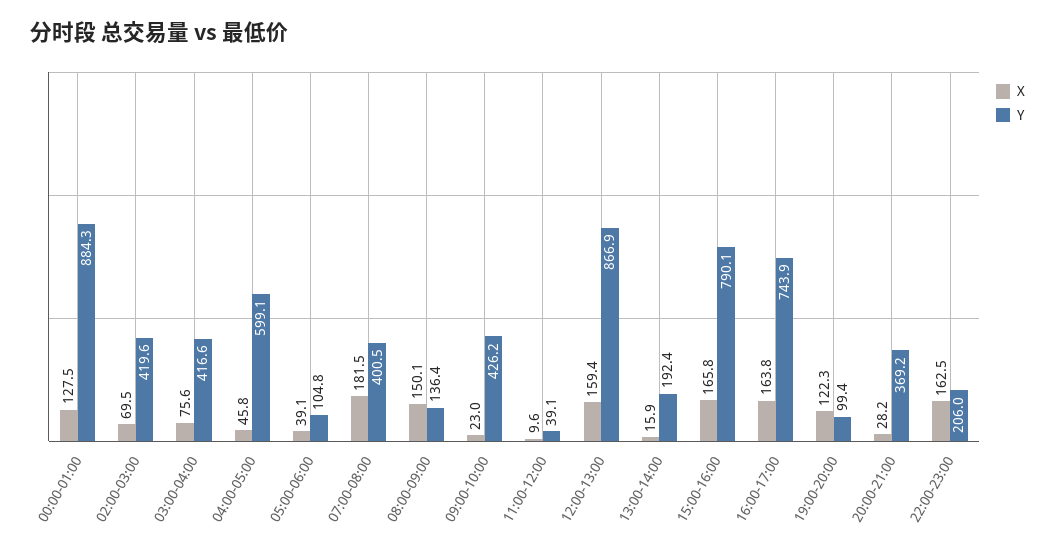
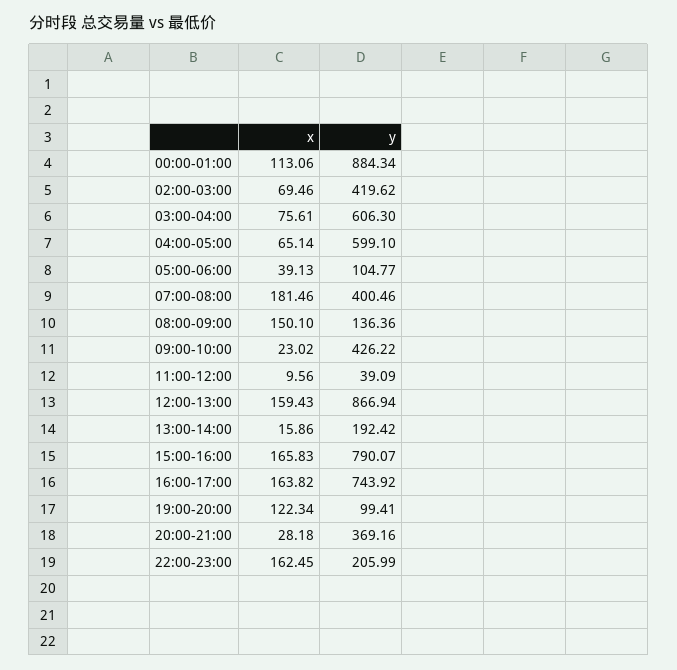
X, 00:00-01:00: 127.5 -> 113.06
Y, 03:00-04:00: 416.6 -> 606.3
X, 04:00-05:00: 45.8 -> 65.14

